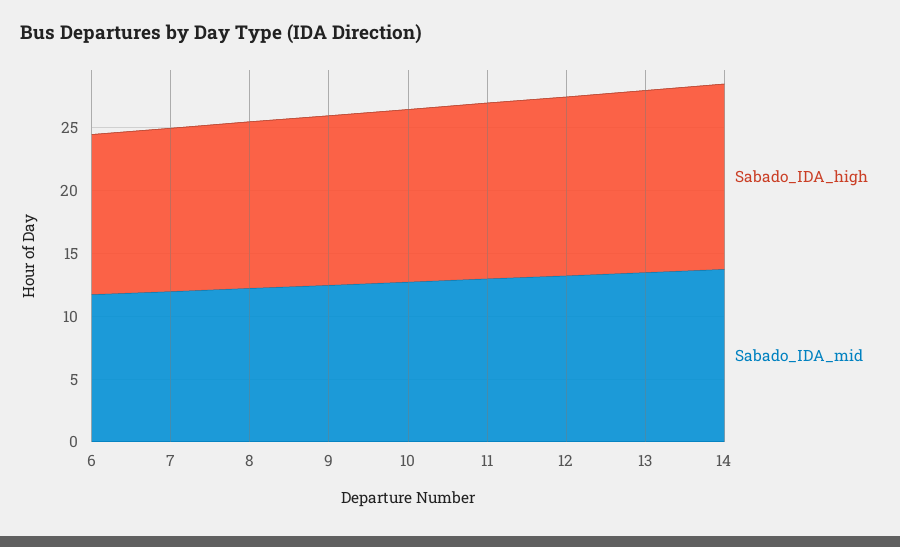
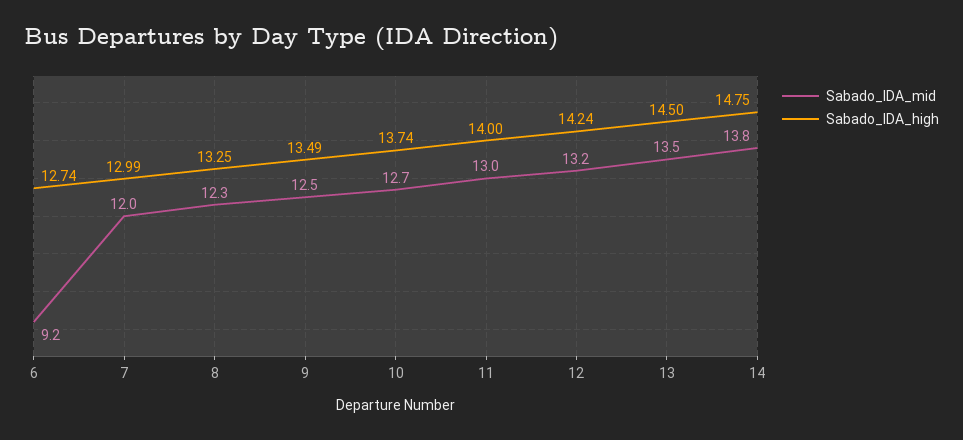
Sabado_IDA_mid, 6: 12 -> 9.2

